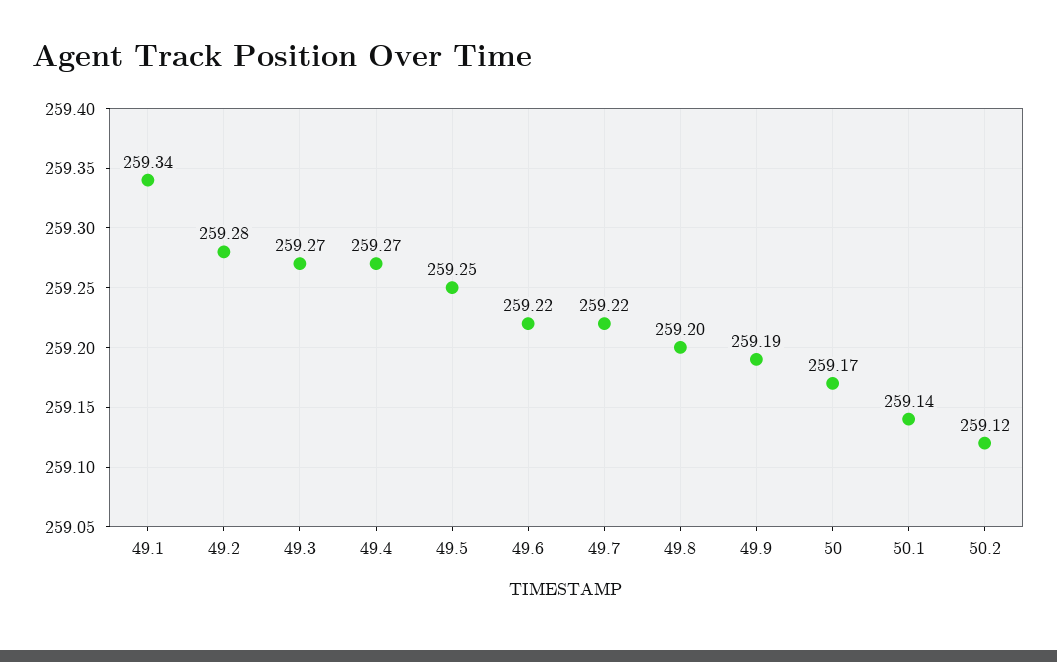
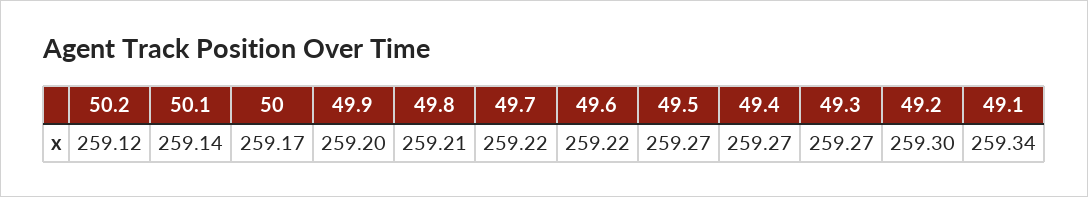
49.2: 259.28 -> 259.3
49.5: 259.25 -> 259.27
49.8: 259.2 -> 259.21
49.9: 259.19 -> 259.2

